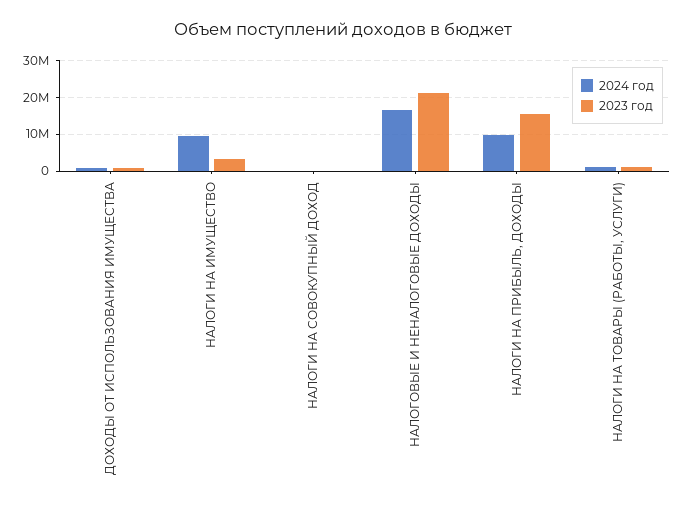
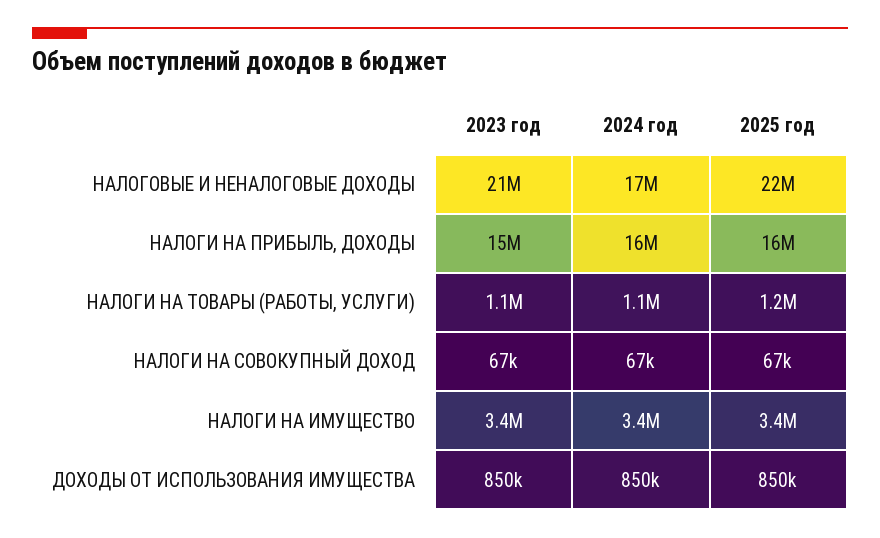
2024 год, НАЛОГИ НА ИМУЩЕСТВО: 10000000 -> 3400000
2024 год, НАЛОГИ НА ПРИБЫЛЬ, ДОХОДЫ: 10000000 -> 16000000
2025 год, НАЛОГОВЫЕ И НЕНАЛОГОВЫЕ ДОХОДЫ: none -> 22000000
2025 год, НАЛОГИ НА ПРИБЫЛЬ, ДОХОДЫ: none -> 16000000
2025 год, НАЛОГИ НА ТОВАРЫ (РАБОТЫ, УСЛУГИ): none -> 1200000
2025 год, НАЛОГИ НА СОВОКУПНЫЙ ДОХОД: none -> 67000
2025 год, НАЛОГИ НА ИМУЩЕСТВО: none -> 3400000
2025 год, ДОХОДЫ ОТ ИСПОЛЬЗОВАНИЯ ИМУЩЕСТВА: none -> 850000

